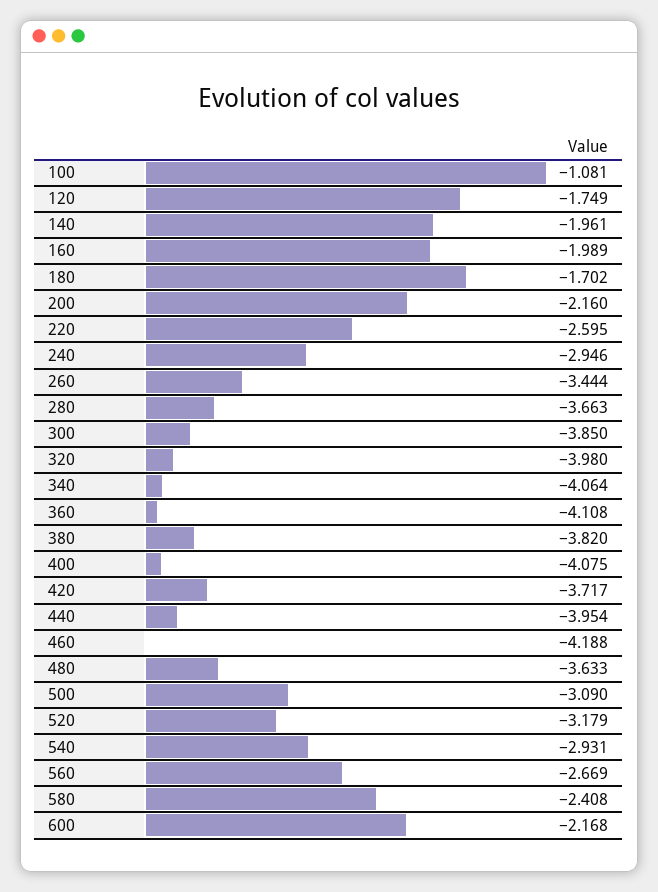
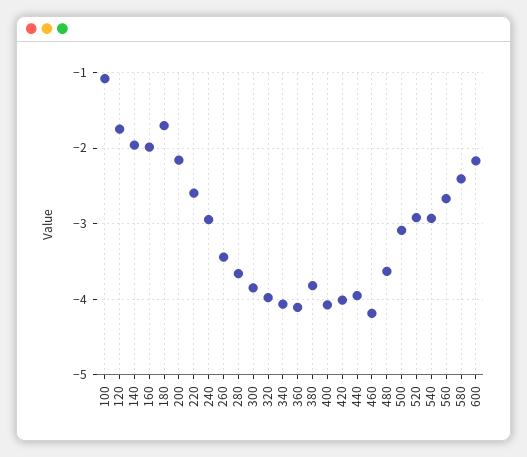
420: -3.717 -> -4
520: -3.179 -> -2.9

